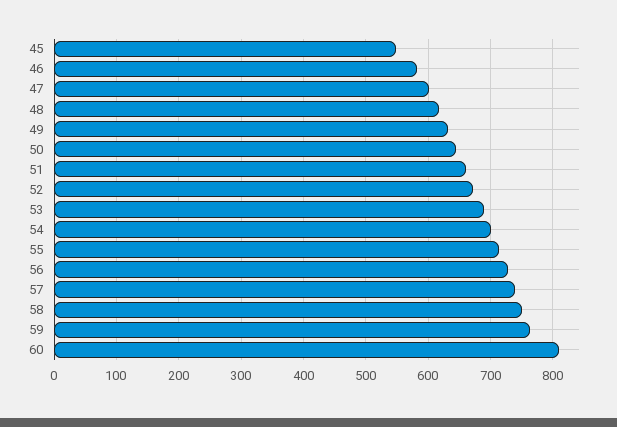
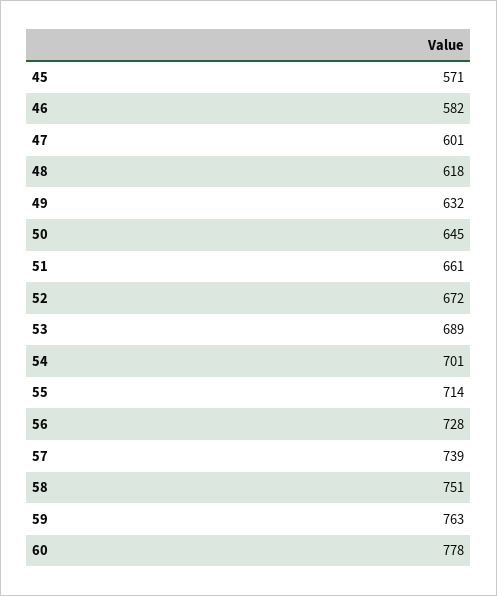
45: 550 -> 571
60: 810 -> 778

